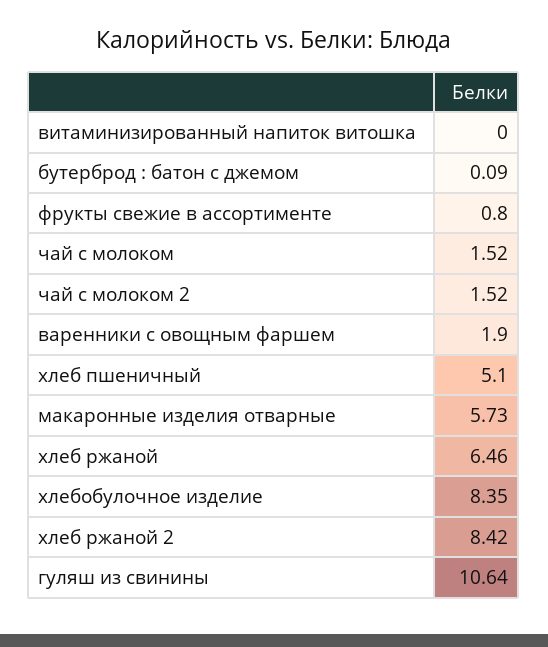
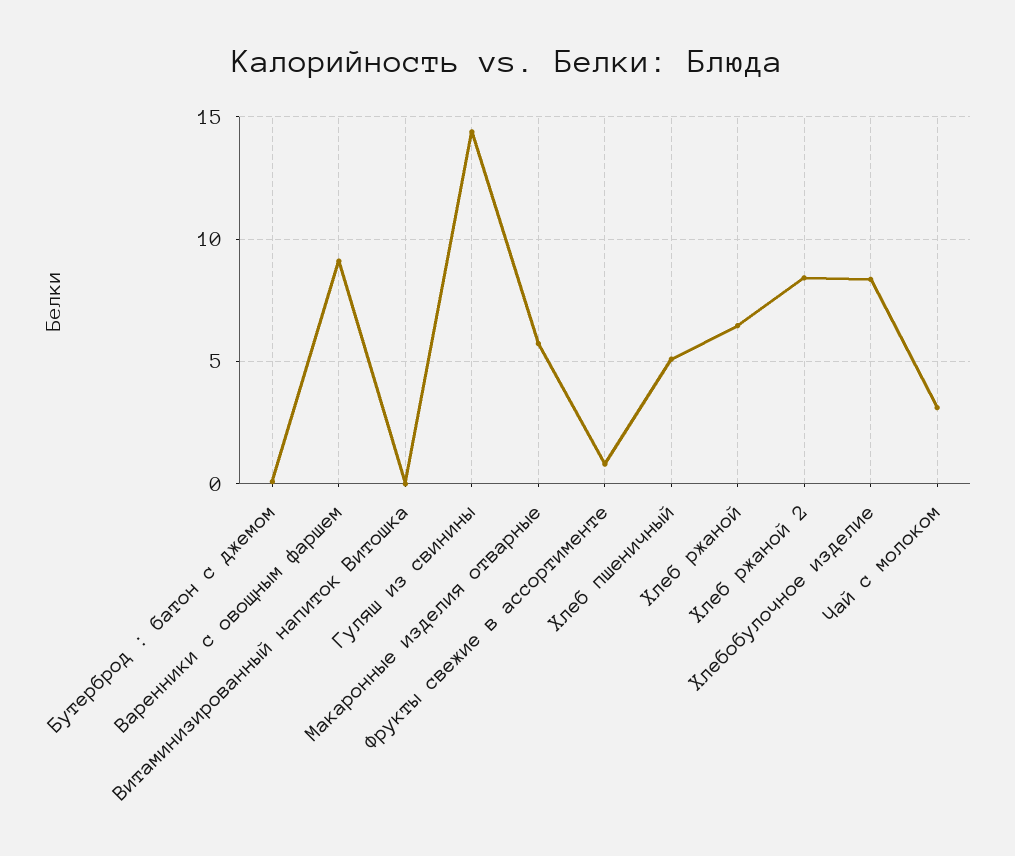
чай с молоком: 1.52 -> 3
чай с молоком 2: 1.52 -> none
варенники с овощным фаршем: 1.9 -> 9
гуляш из свинины: 10.64 -> 14.5

